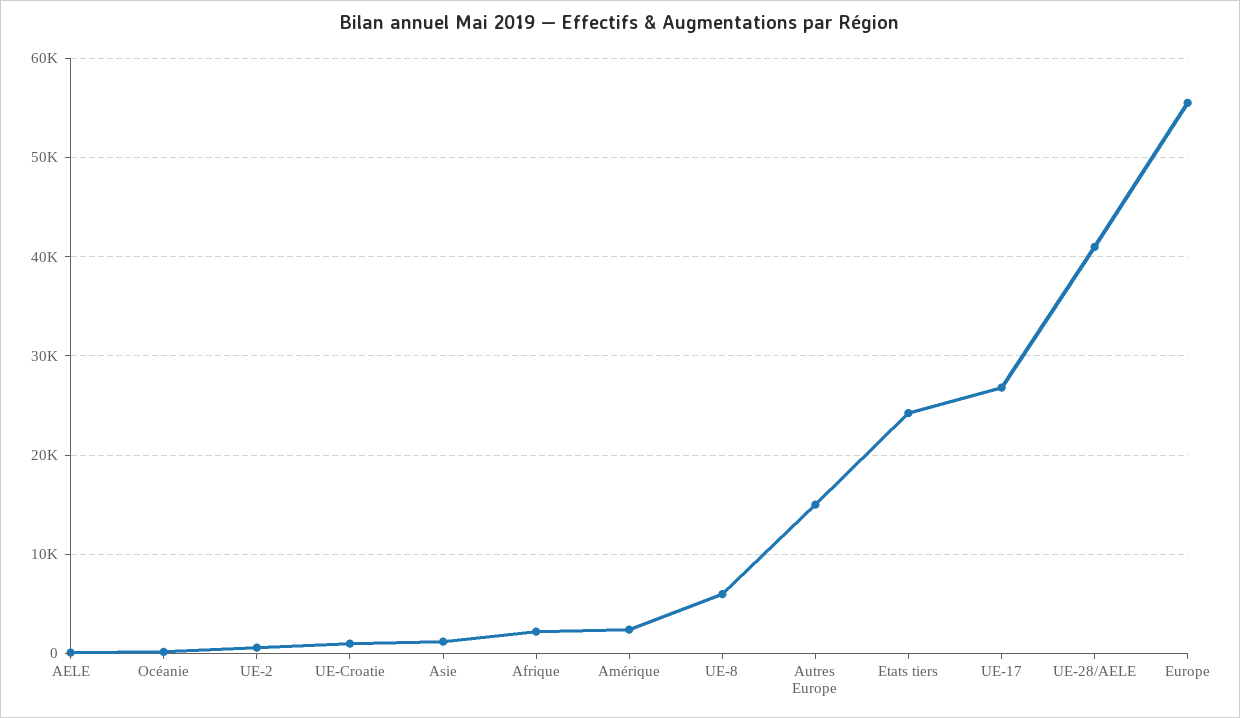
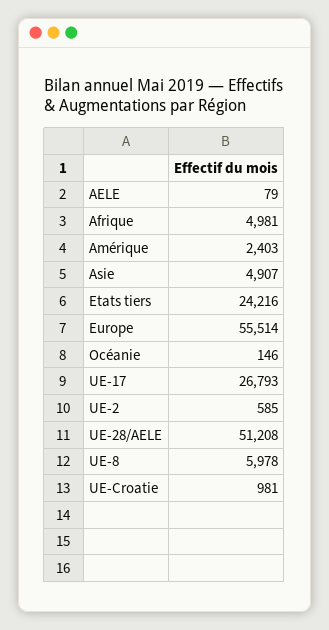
Asie: 1000 -> 4907
Afrique: 2000 -> 4981
Autres Europe: 15000 -> none
UE-28/AELE: 41000 -> 51208

